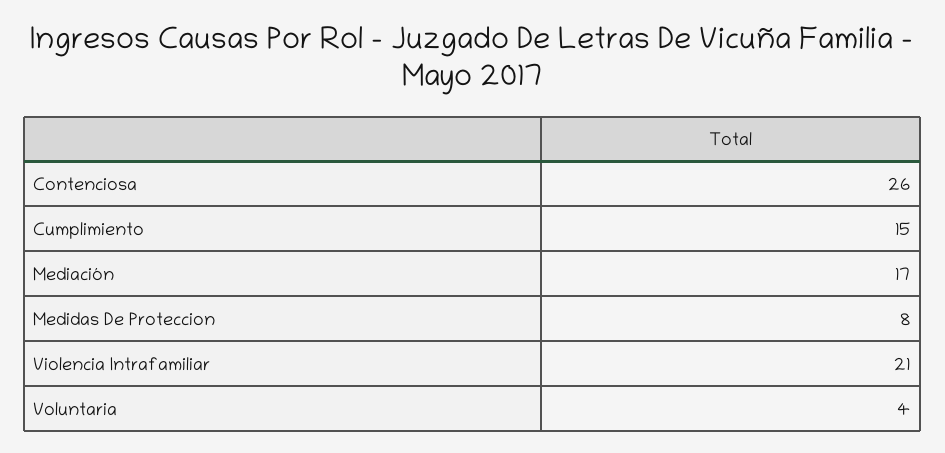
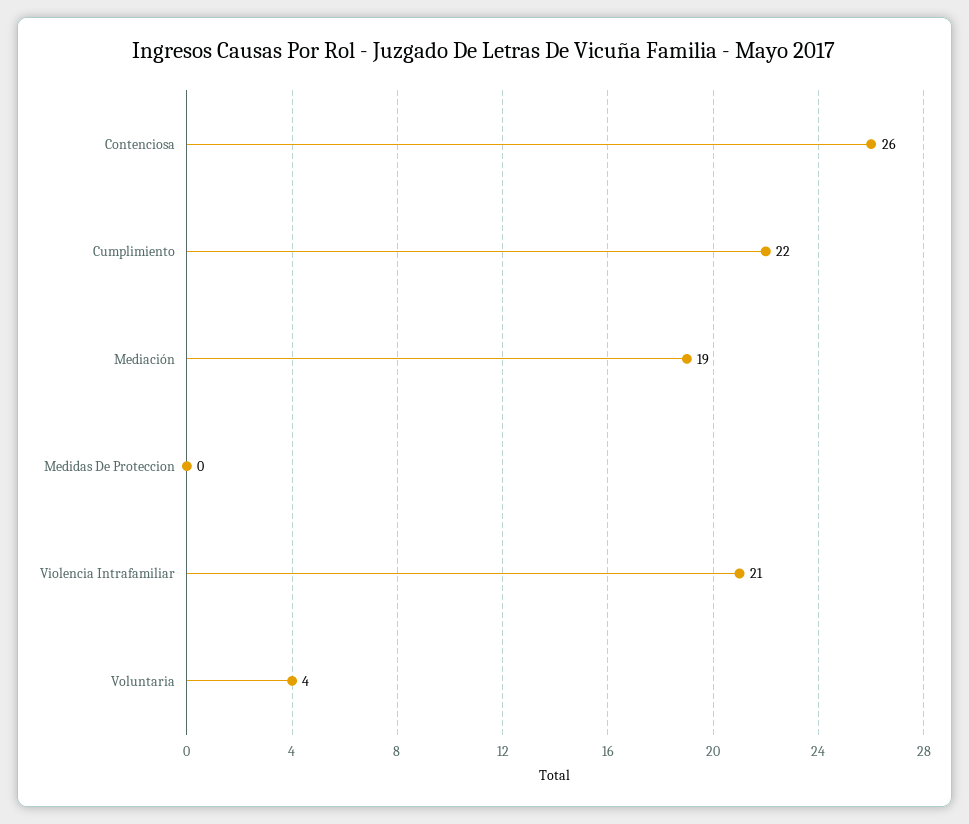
Cumplimiento: 15 -> 22
Mediación: 17 -> 19
Medidas De Proteccion: 8 -> 0

